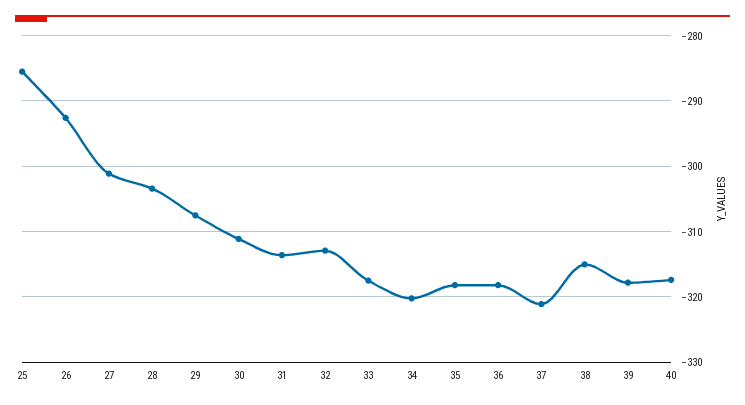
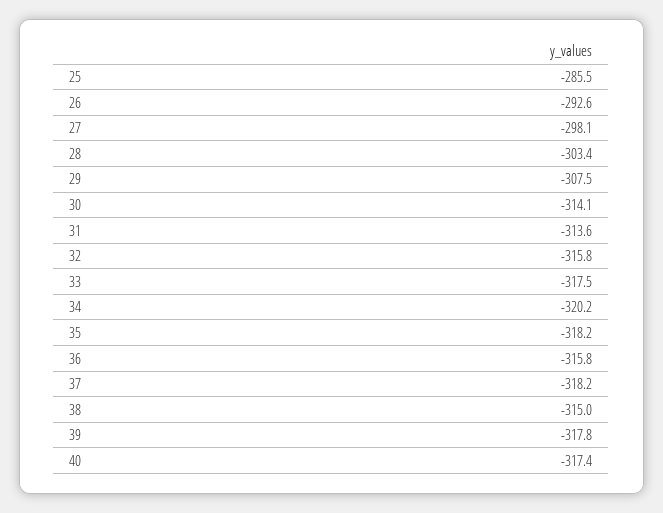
27: -301 -> -298.1
30: -311 -> -314.1
32: -313 -> -315.8
36: -318 -> -315.8
37: -321 -> -318.2

